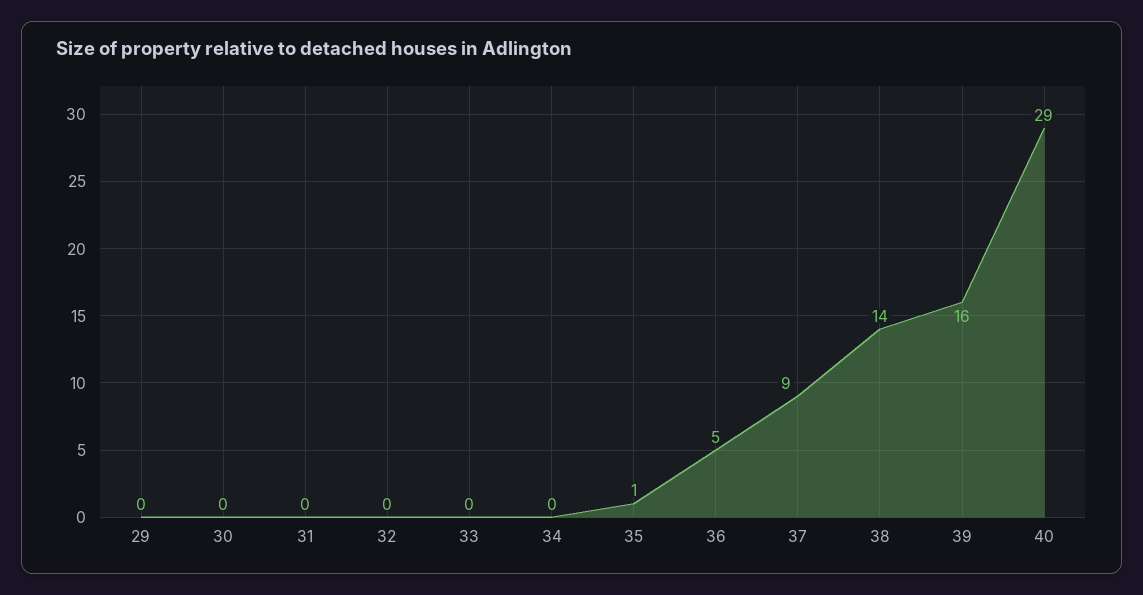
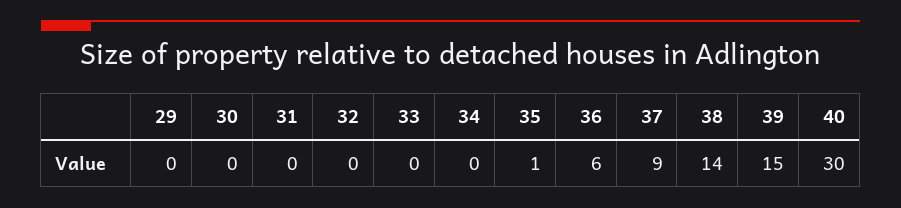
36: 5 -> 6
39: 16 -> 15
40: 29 -> 30

